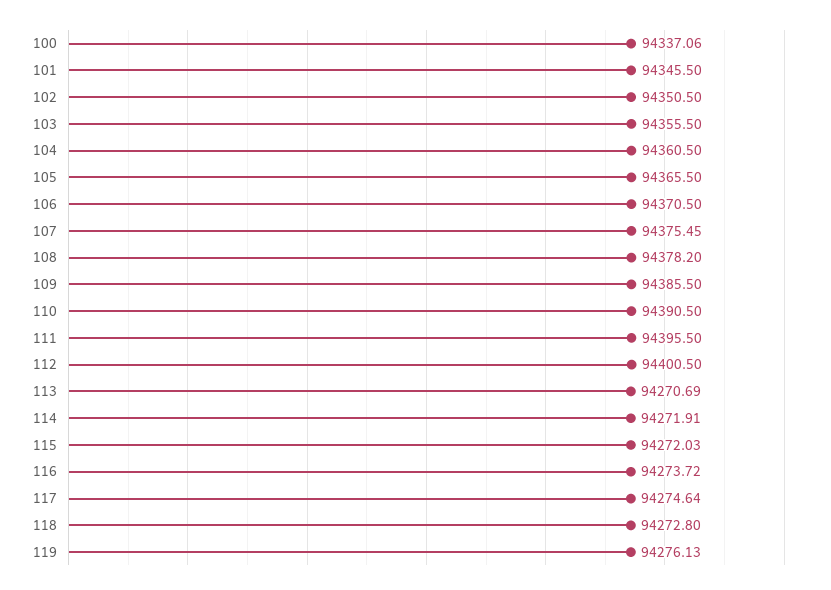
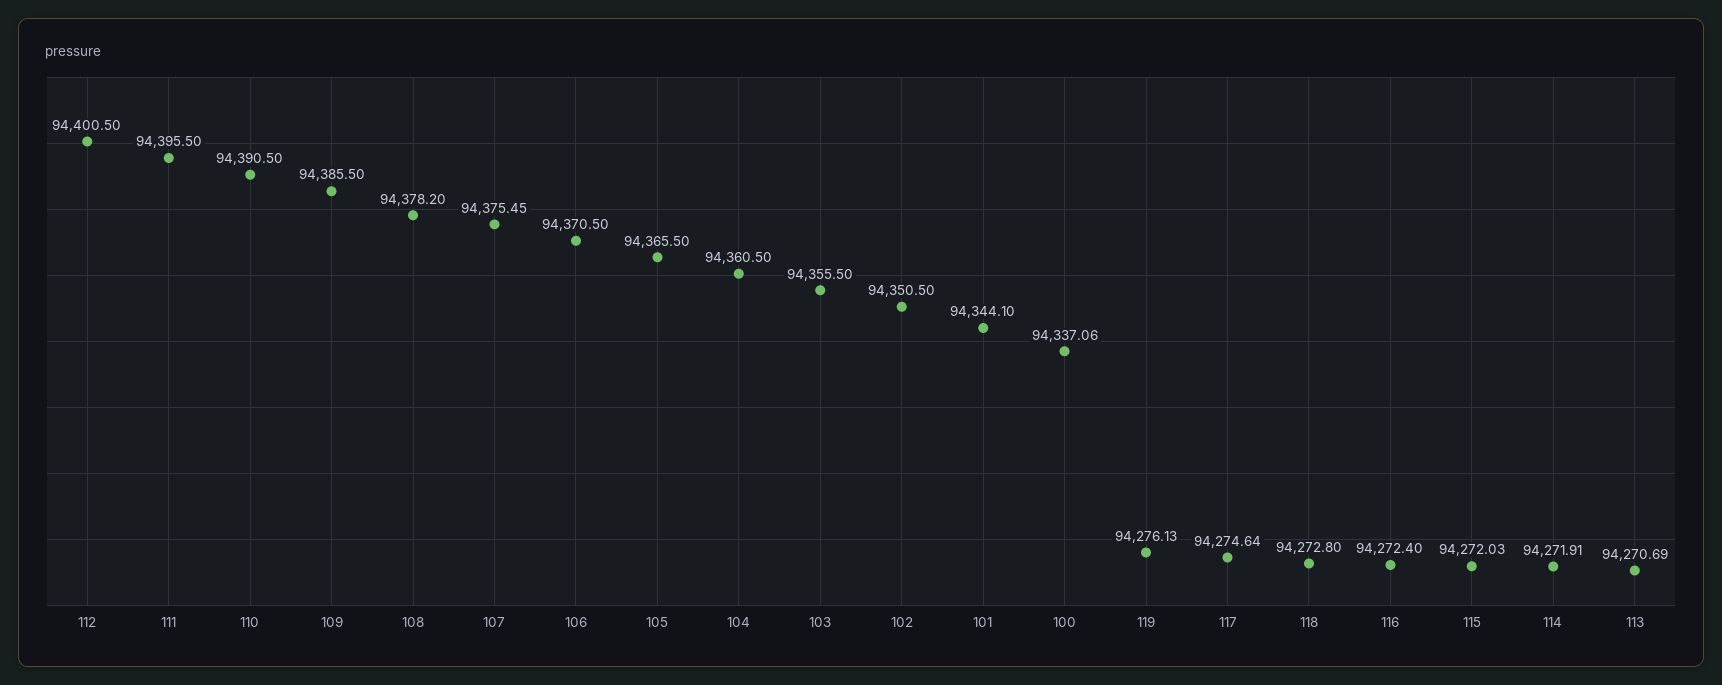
101: 94345.5 -> 94344.1
116: 94273.72 -> 94272.4

